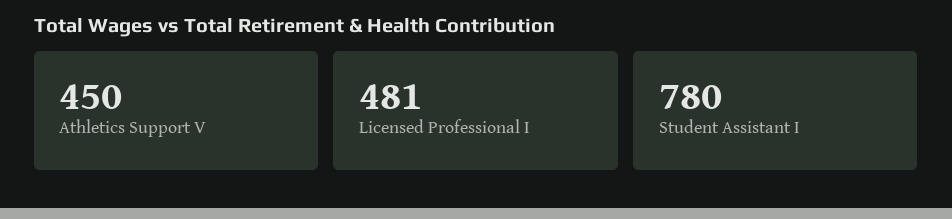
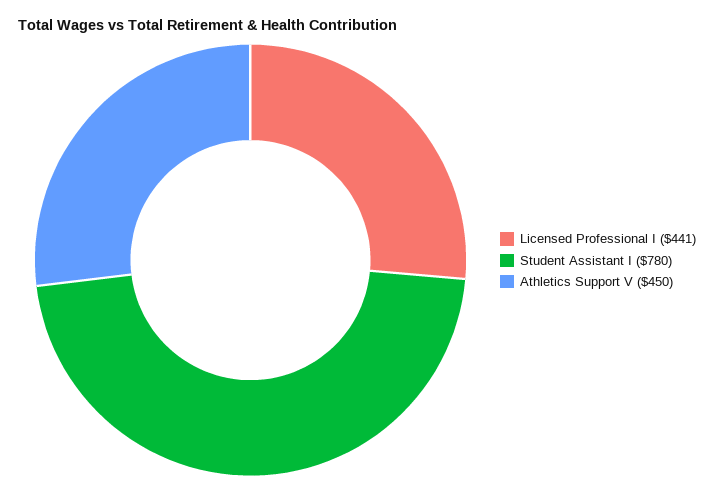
Licensed Professional I: 481 -> 441

